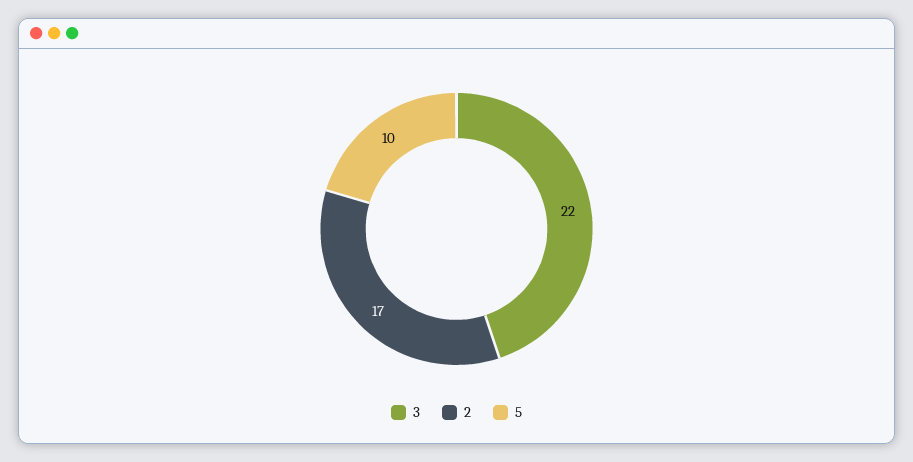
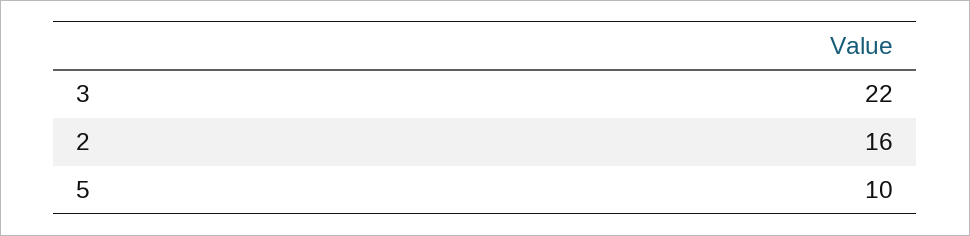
2: 17 -> 16

